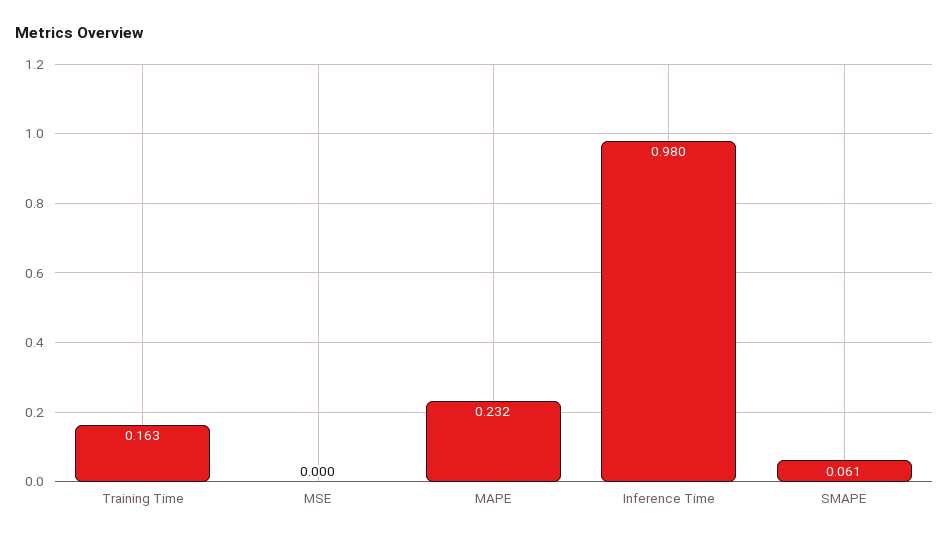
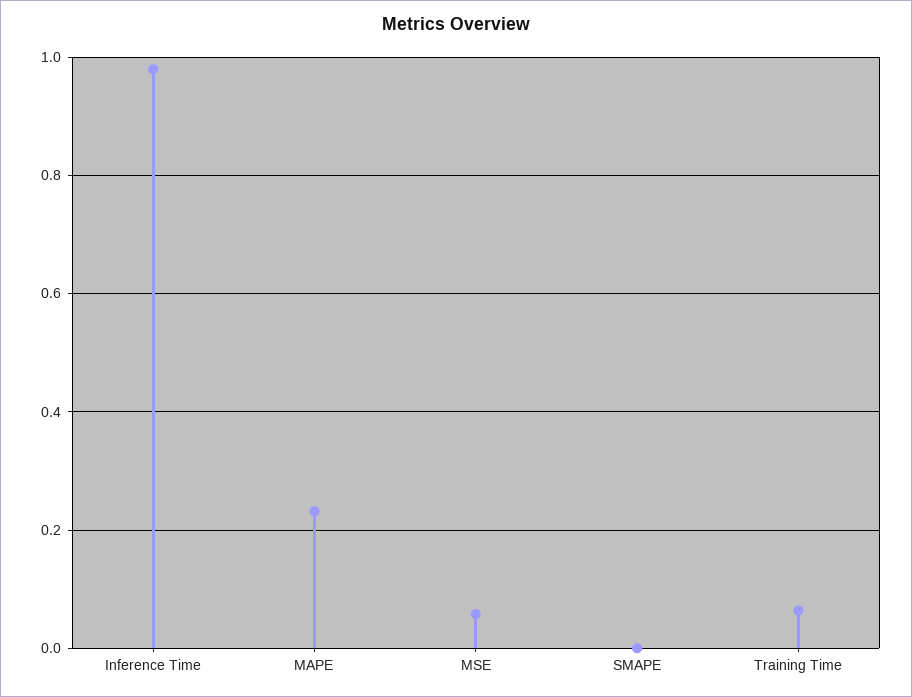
Training Time: 0.163 -> 0.06
MSE: 0 -> 0.06
SMAPE: 0.061 -> 0

